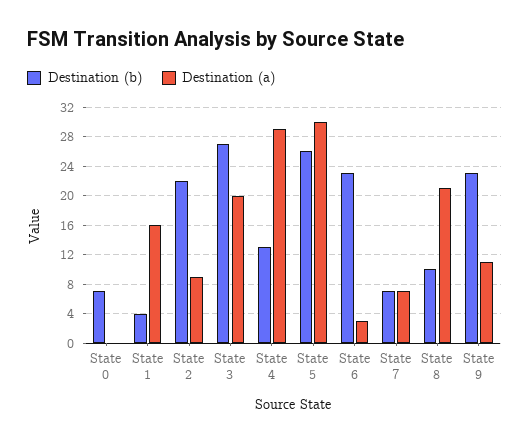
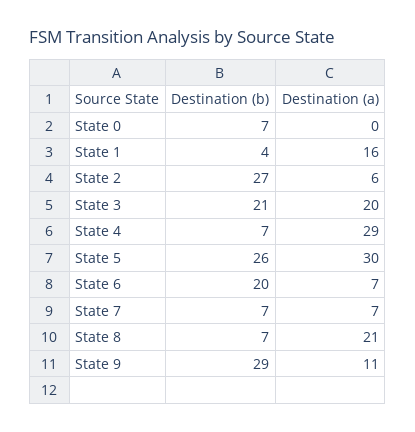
Destination (b), State 2: 22 -> 27
Destination (a), State 2: 9 -> 6
Destination (b), State 3: 27 -> 21
Destination (b), State 4: 13 -> 7
Destination (b), State 6: 23 -> 20
Destination (a), State 6: 3 -> 7
Destination (b), State 8: 10 -> 7
Destination (b), State 9: 23 -> 29

